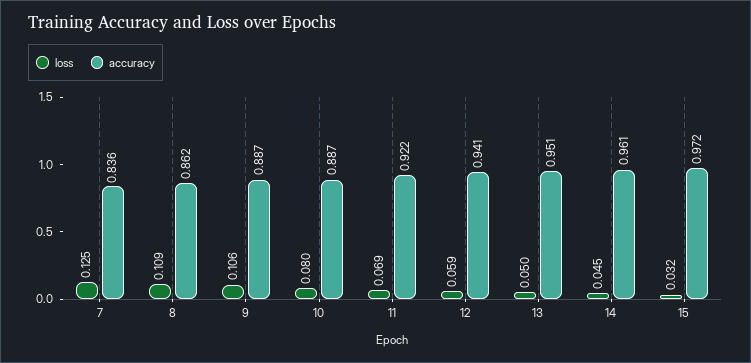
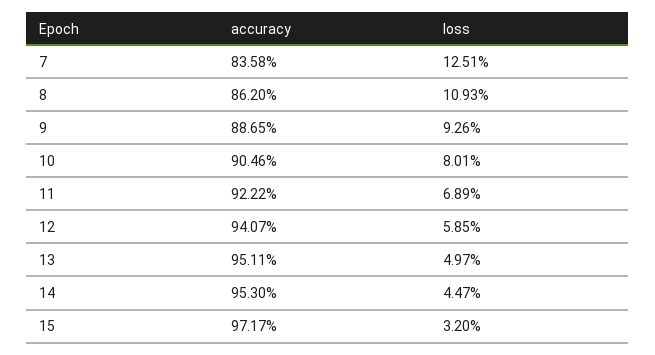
loss, 9: 0.106 -> 0.0926
accuracy, 10: 0.887 -> 0.9046
accuracy, 14: 0.961 -> 0.953

